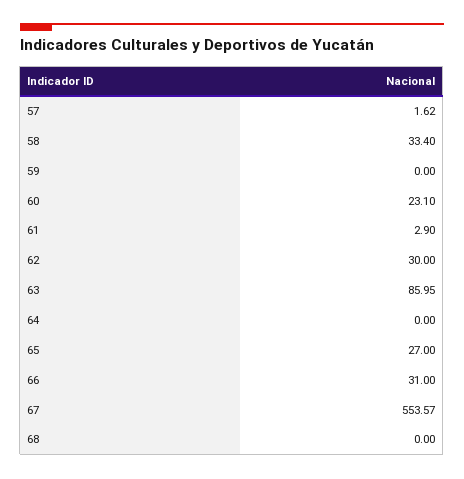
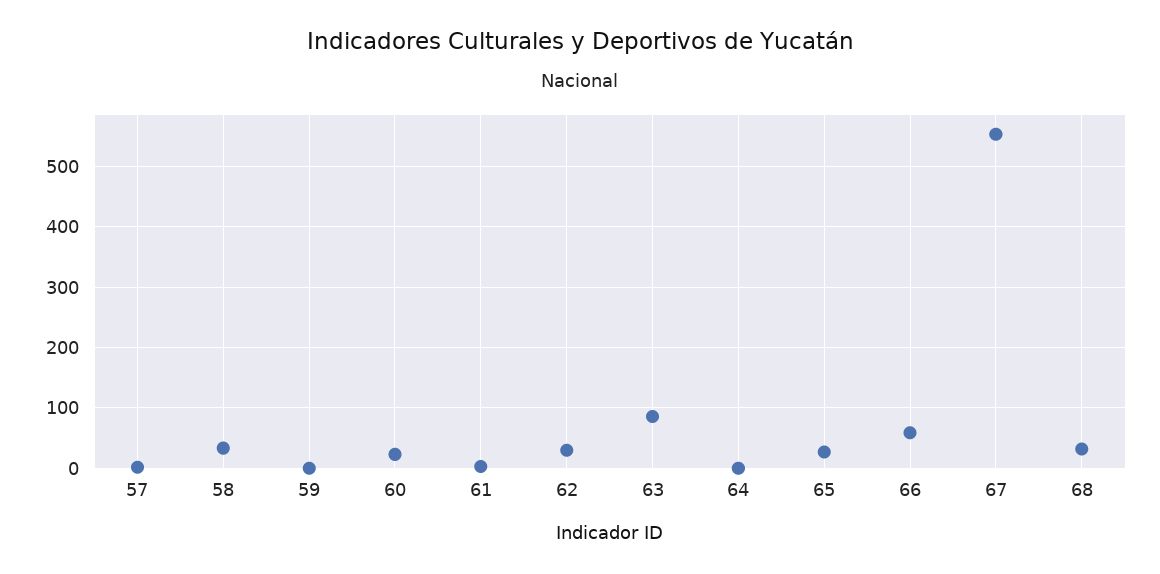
66: 31 -> 60
68: 0 -> 30

